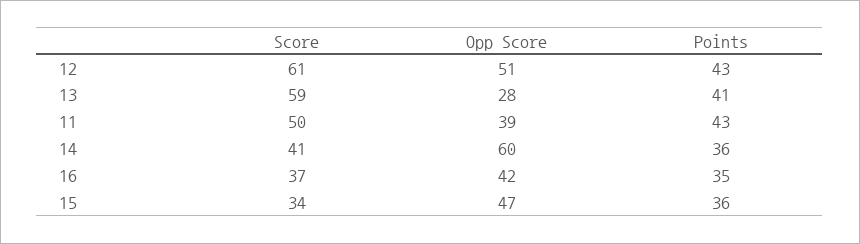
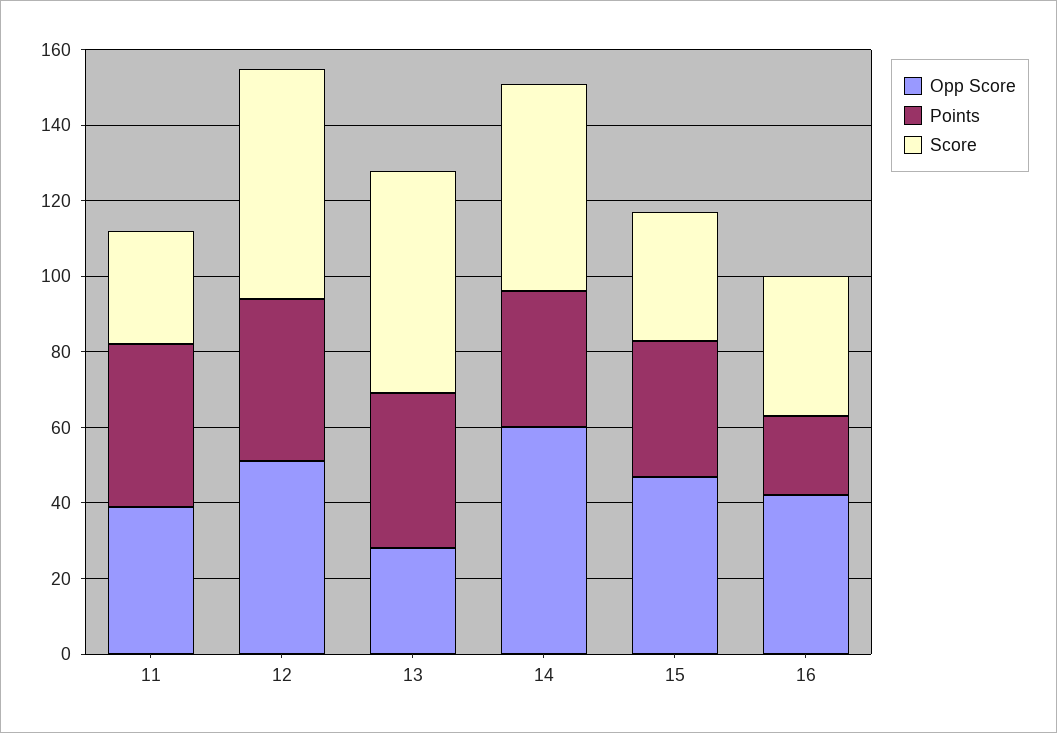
Score, 11: 50 -> 30
Score, 14: 41 -> 55
Points, 16: 35 -> 20

